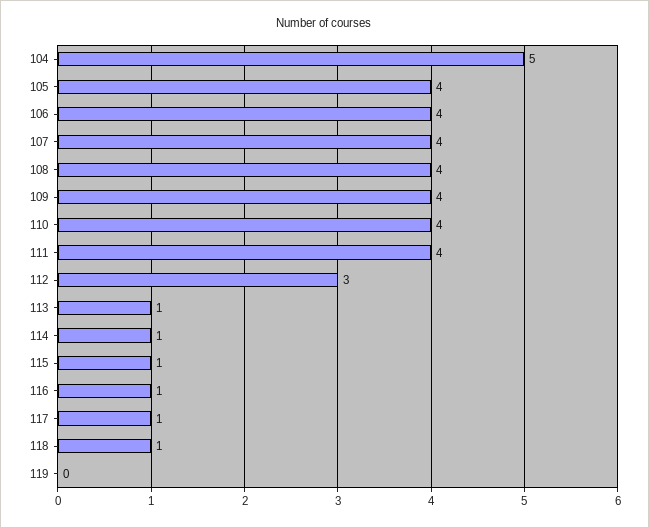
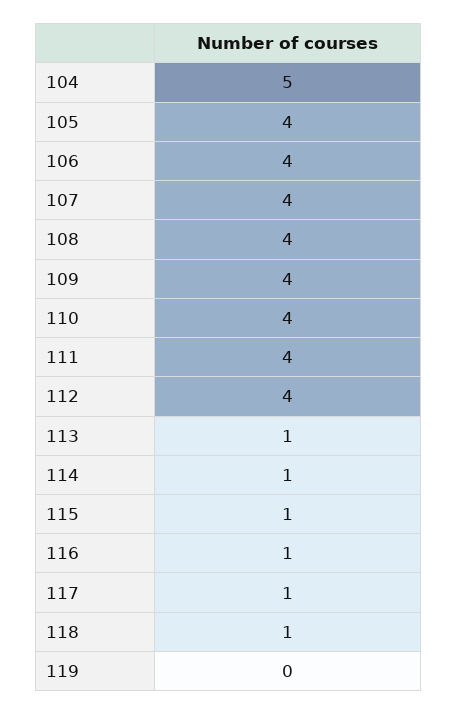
112: 3 -> 4

